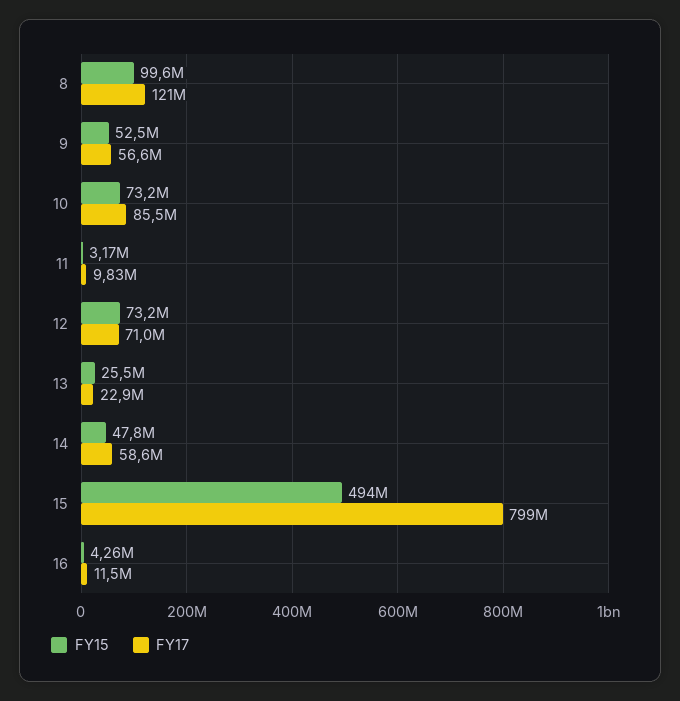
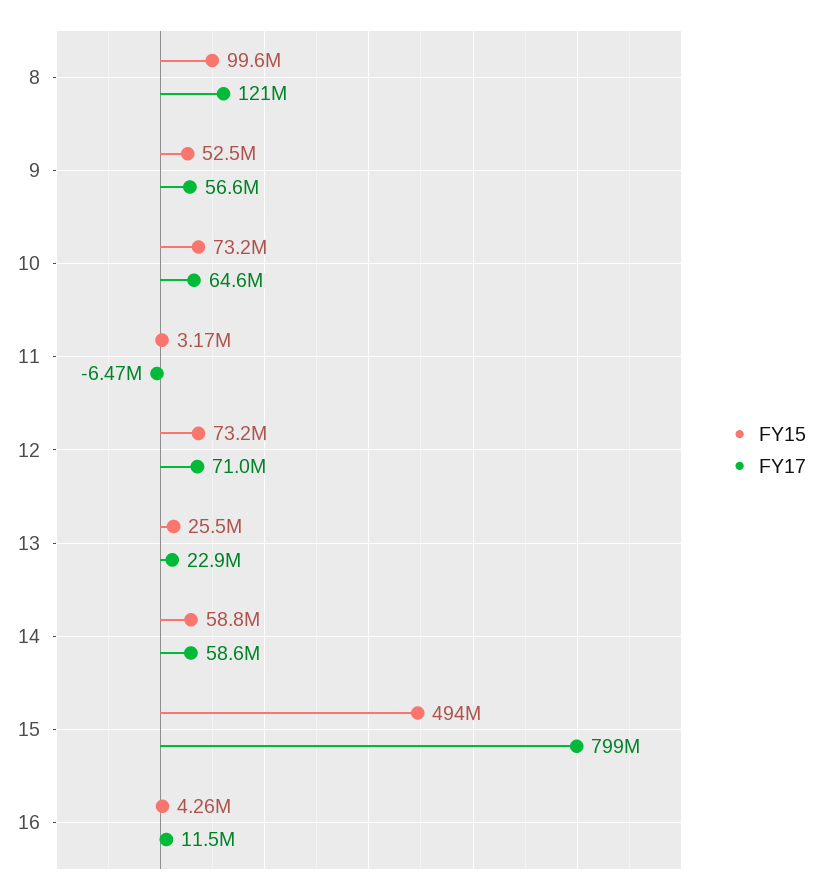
FY17, 10: 85500000 -> 64600000
FY17, 11: 9830000 -> -6470000
FY15, 14: 47800000 -> 58800000

